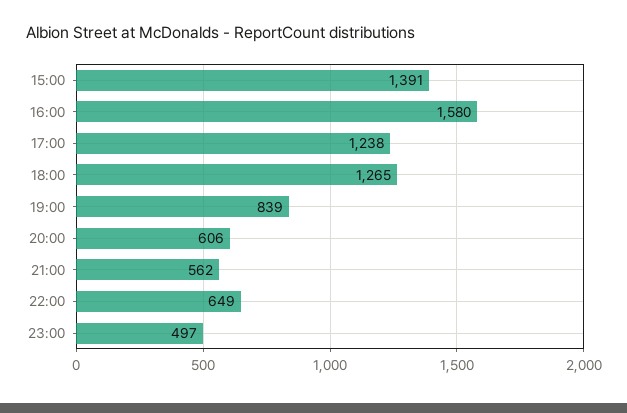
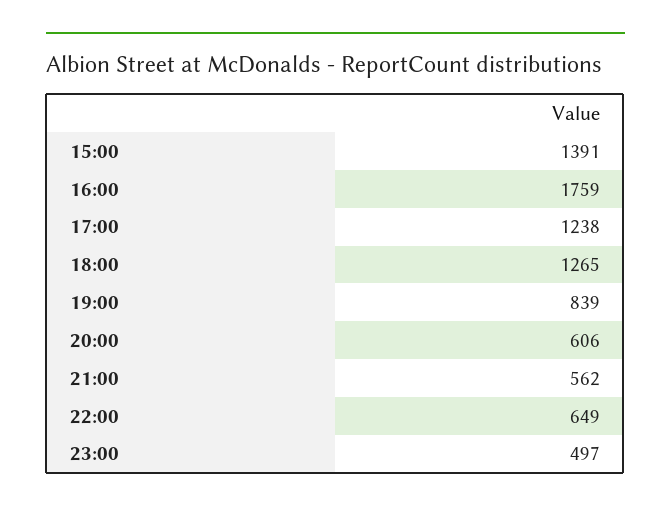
16:00: 1580 -> 1759

